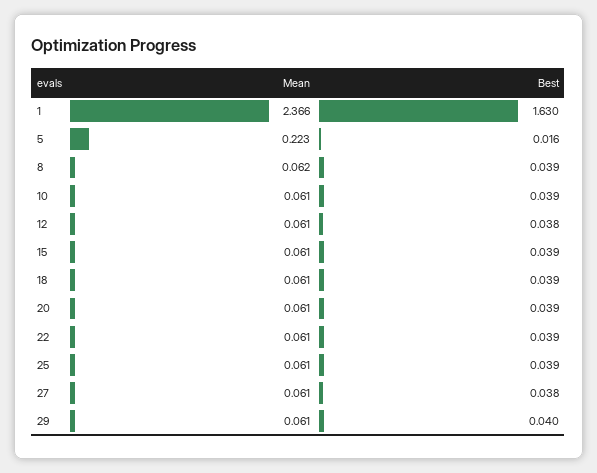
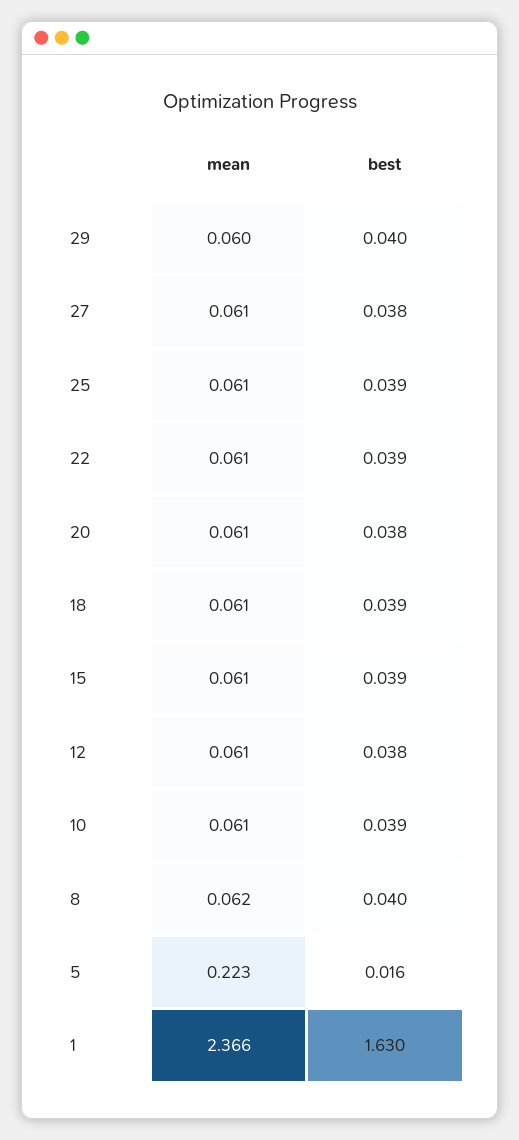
Best, 8: 0.039 -> 0.04
Best, 20: 0.039 -> 0.038
Mean, 29: 0.061 -> 0.06

